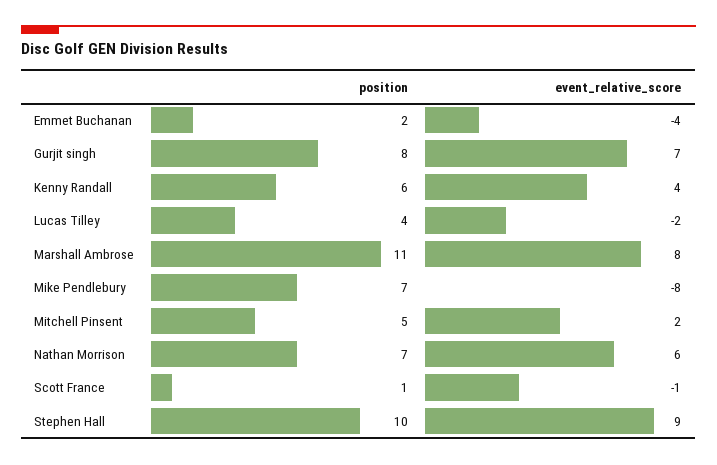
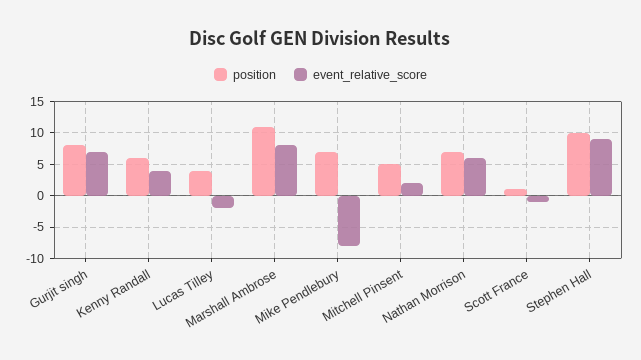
position, Emmet Buchanan: 2 -> none
event_relative_score, Emmet Buchanan: -4 -> none

